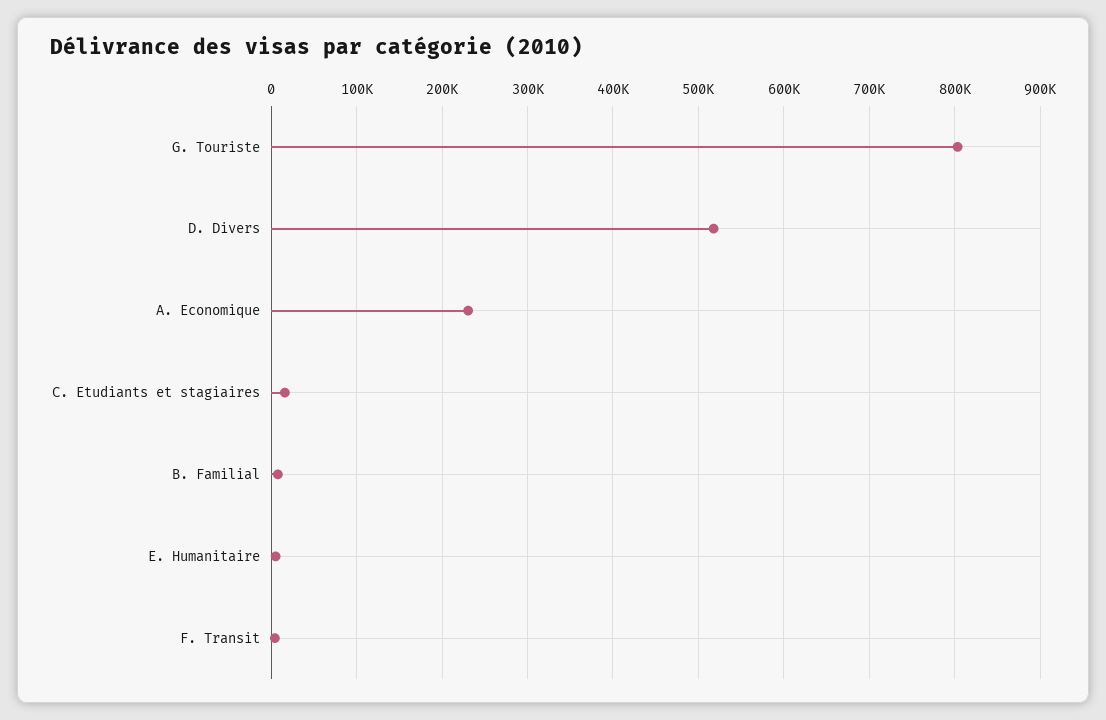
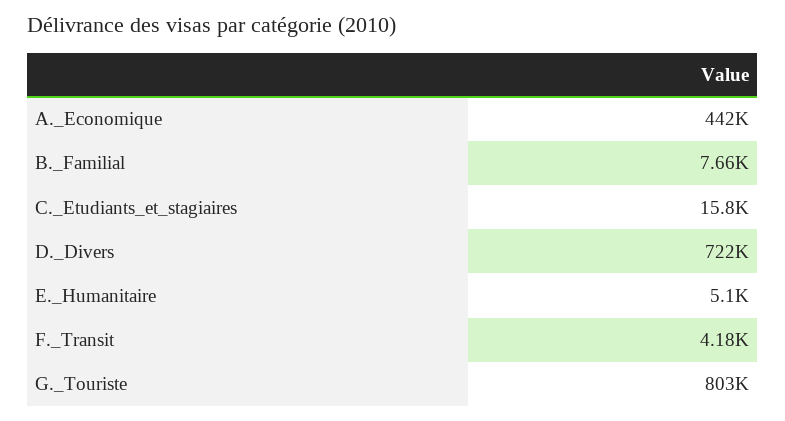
D. Divers: 520000 -> 722000
A. Economique: 230000 -> 442000

